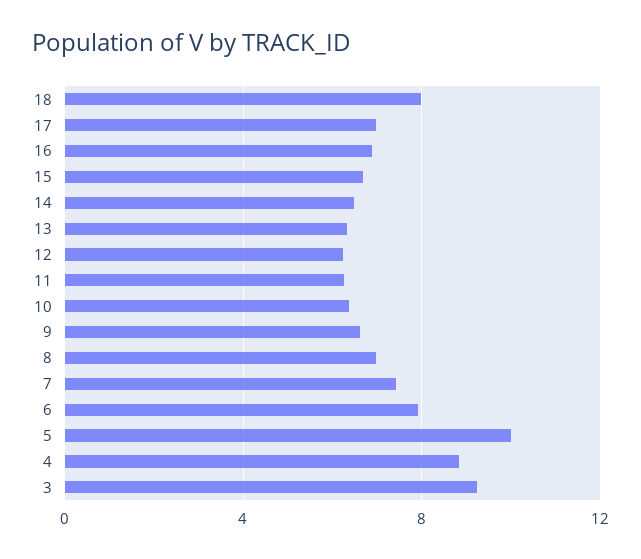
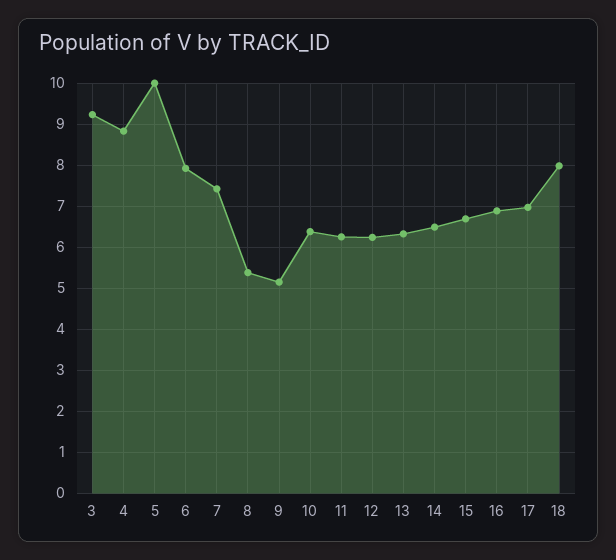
9: 6.5 -> 5.2
8: 7 -> 5.4

